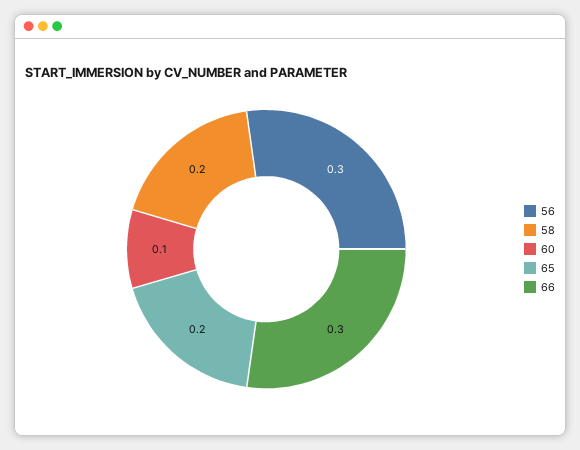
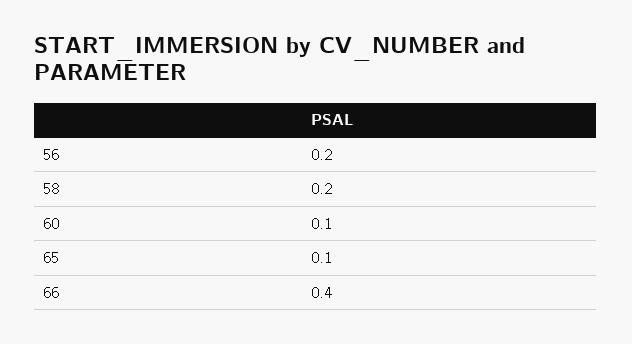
56: 0.3 -> 0.2
65: 0.2 -> 0.1
66: 0.3 -> 0.4

